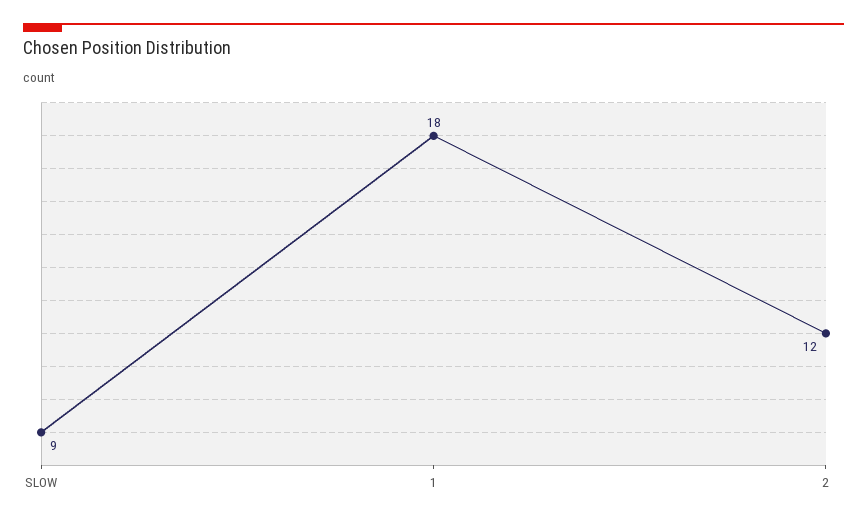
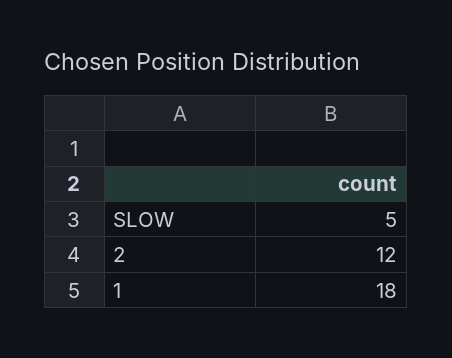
SLOW: 9 -> 5

